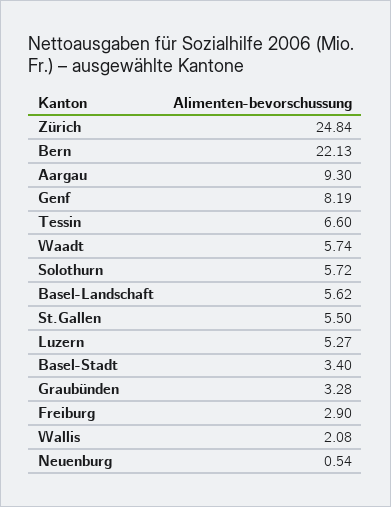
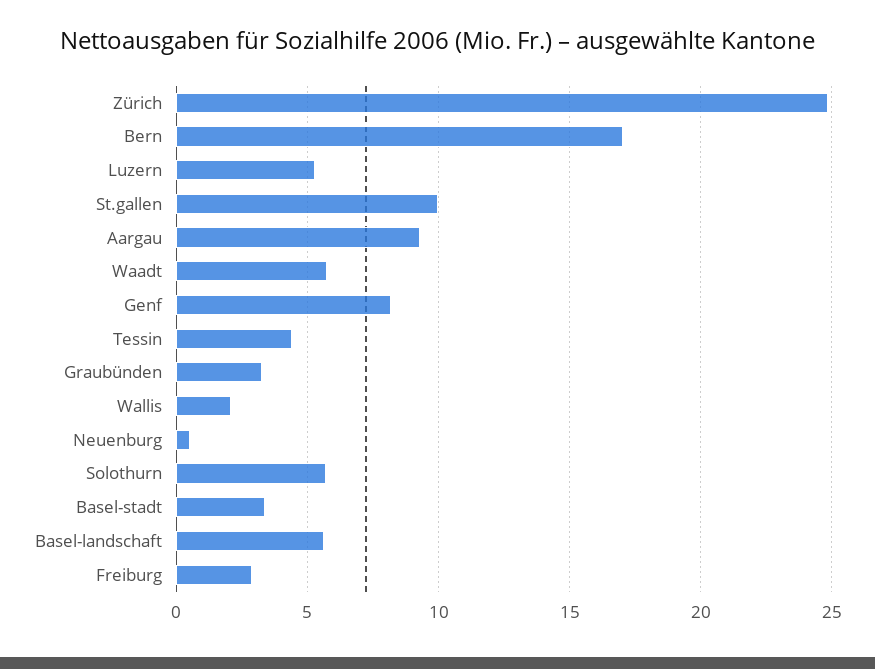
Bern: 22.13 -> 17
Tessin: 6.6 -> 4.5
St.Gallen: 5.5 -> 10

